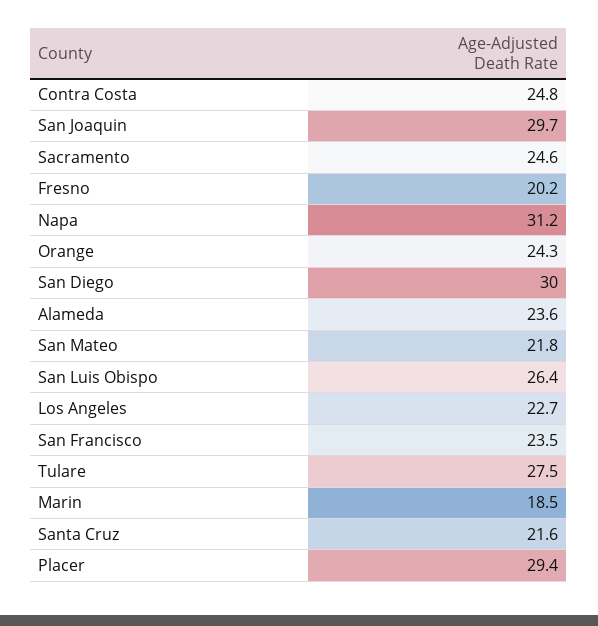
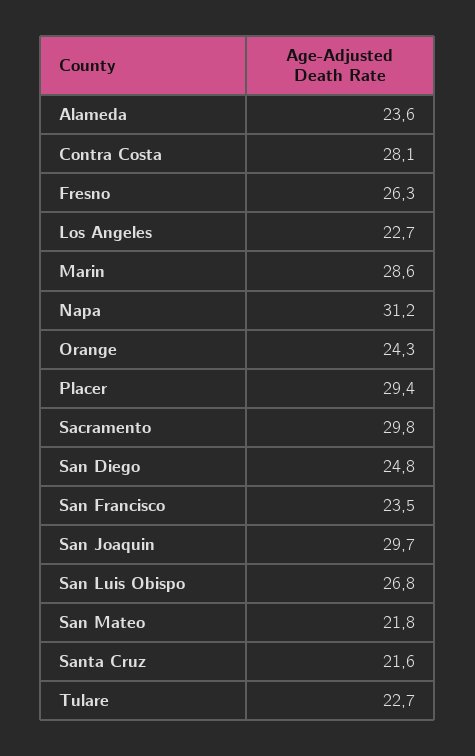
Contra Costa: 24.8 -> 28.1
Sacramento: 24.6 -> 29.8
Fresno: 20.2 -> 26.3
San Diego: 30 -> 24.8
San Luis Obispo: 26.4 -> 26.8
Tulare: 27.5 -> 22.7
Marin: 18.5 -> 28.6

